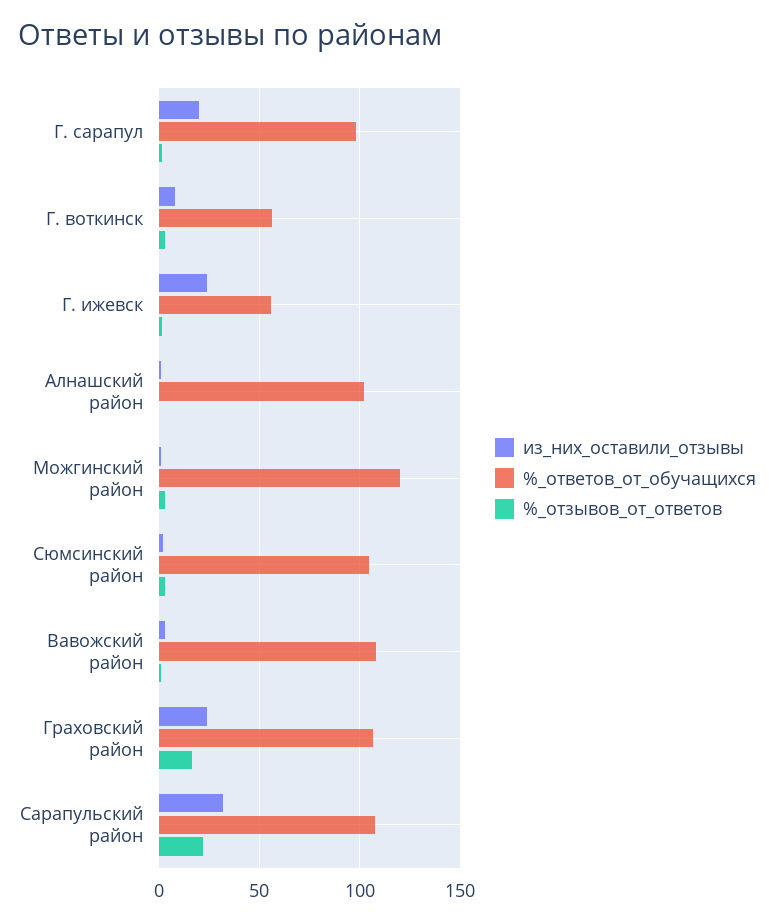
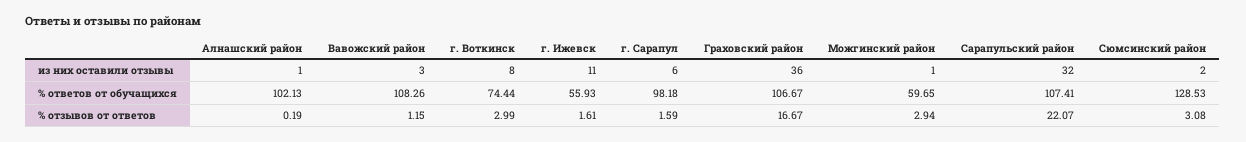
из_них_оставили_отзывы, Г. сарапул: 20 -> 6
%_ответов_от_обучащихся, Г. воткинск: 55 -> 74.44
из_них_оставили_отзывы, Г. ижевск: 25 -> 11
%_ответов_от_обучащихся, Можгинский район: 120 -> 59.65
%_ответов_от_обучащихся, Сюмсинский район: 105 -> 128.53
из_них_оставили_отзывы, Граховский район: 25 -> 36

